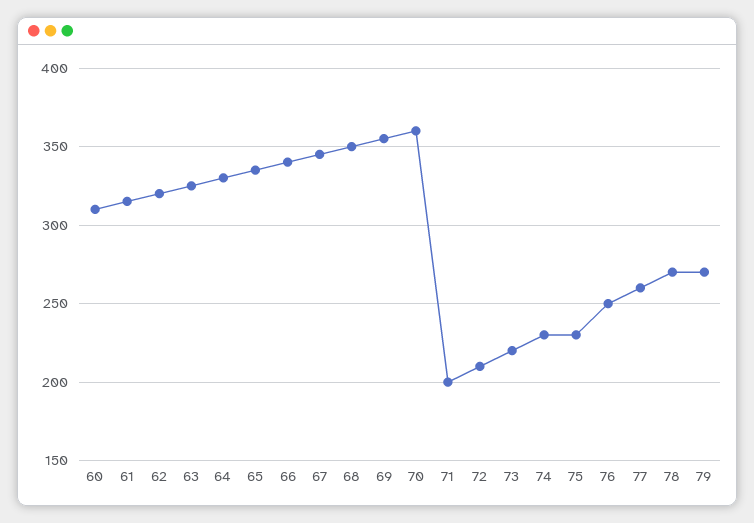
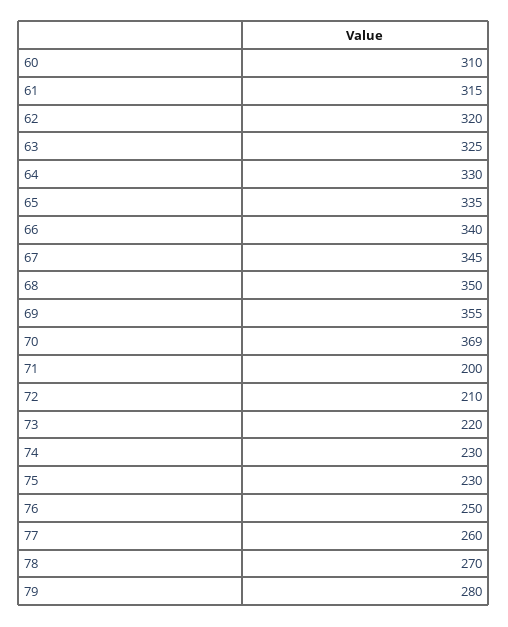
70: 360 -> 369
79: 270 -> 280

